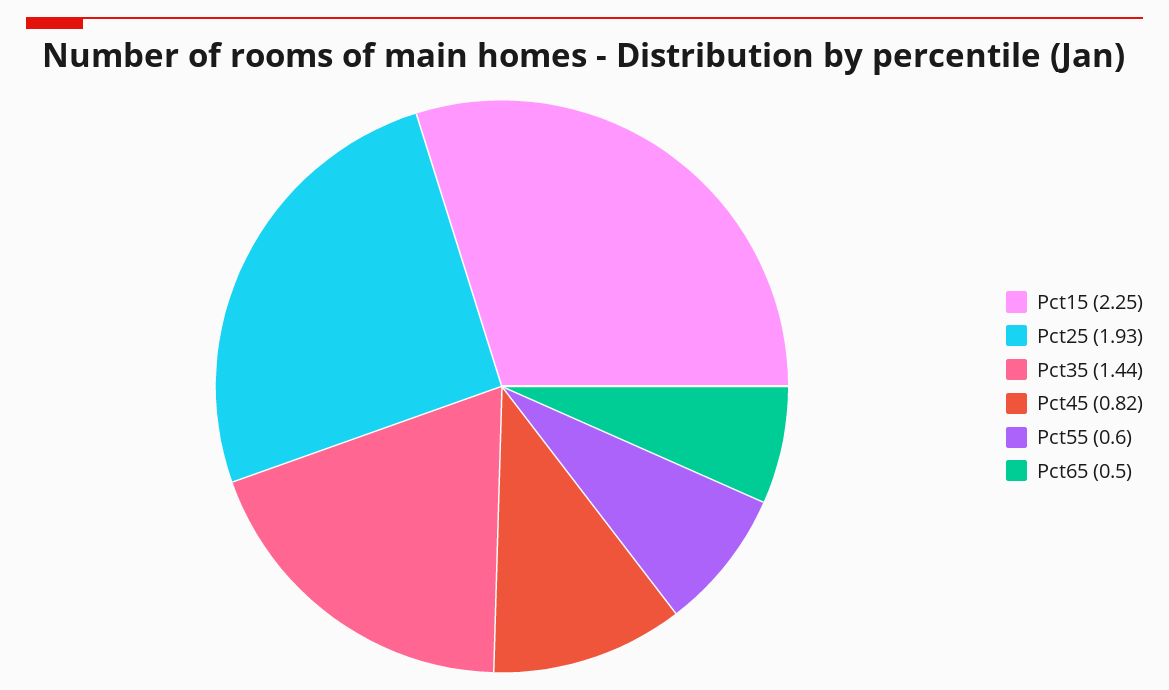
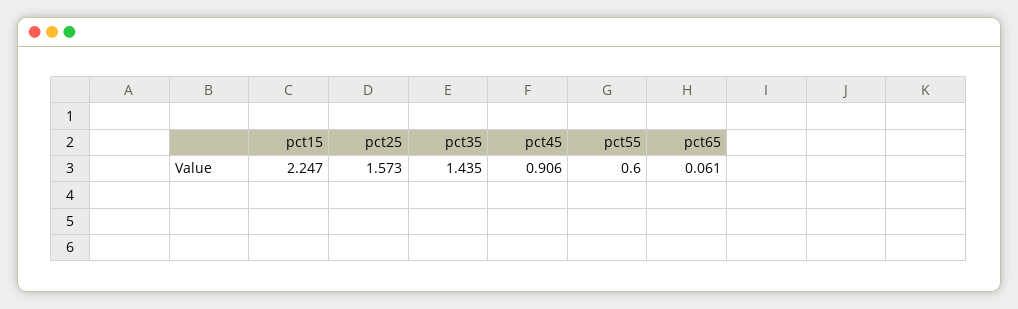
Pct25: 1.93 -> 1.573
Pct45: 0.82 -> 0.906
Pct65: 0.5 -> 0.061

